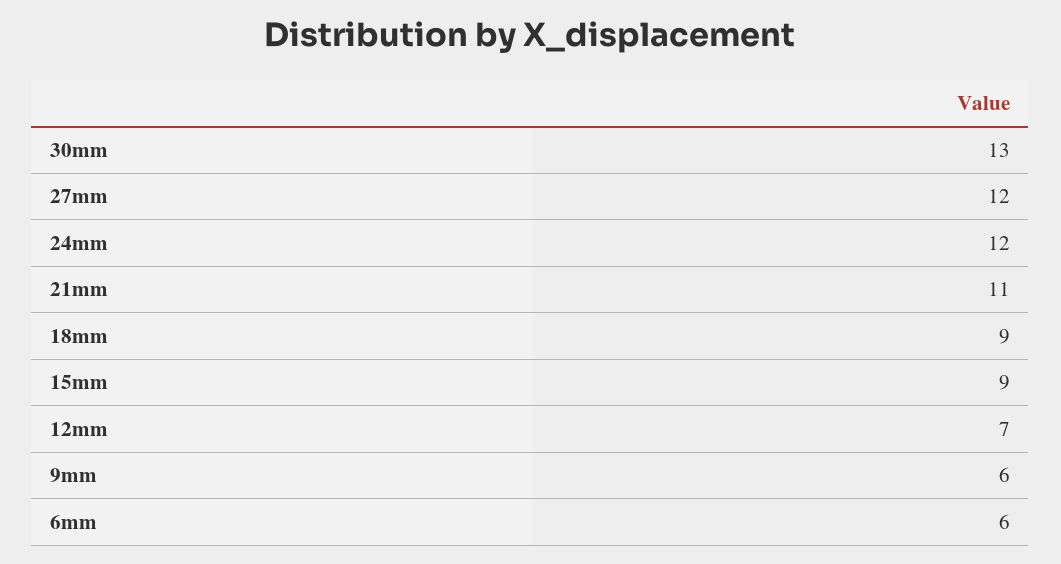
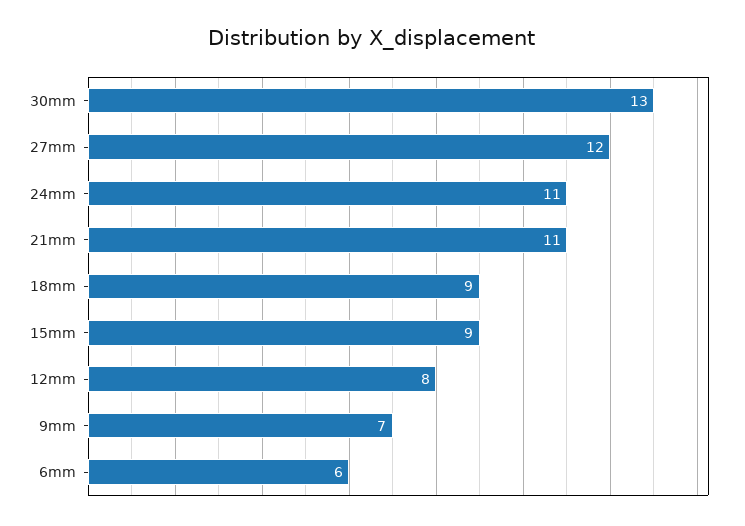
24mm: 12 -> 11
12mm: 7 -> 8
9mm: 6 -> 7

